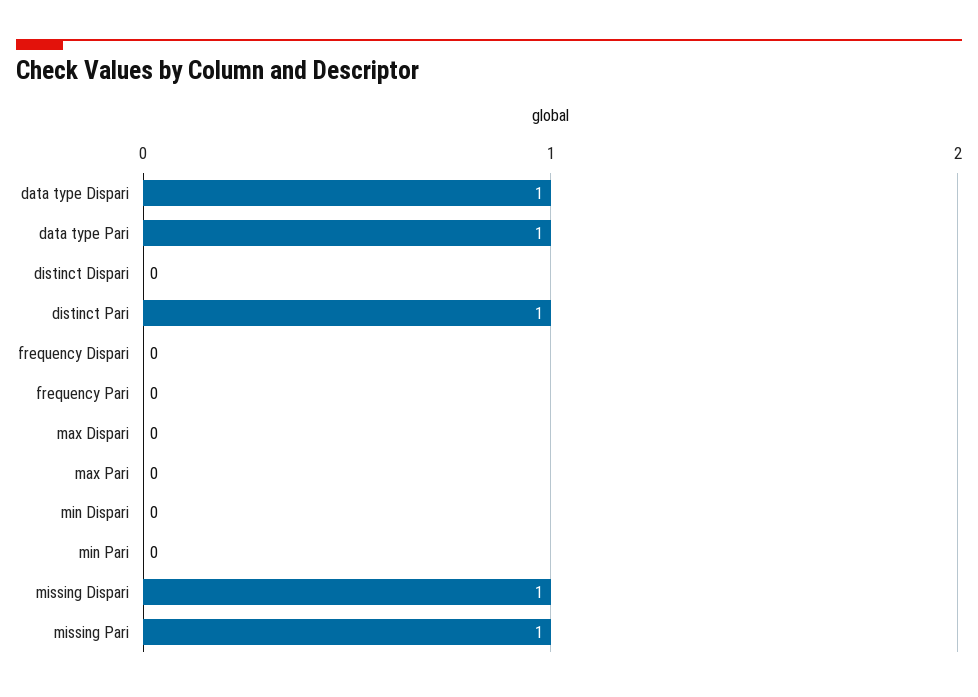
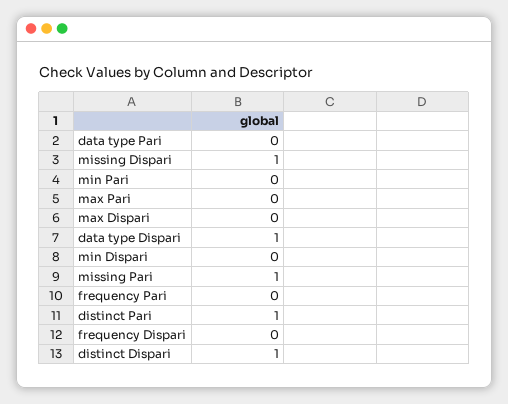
data type Pari: 1 -> 0
distinct Dispari: 0 -> 1

